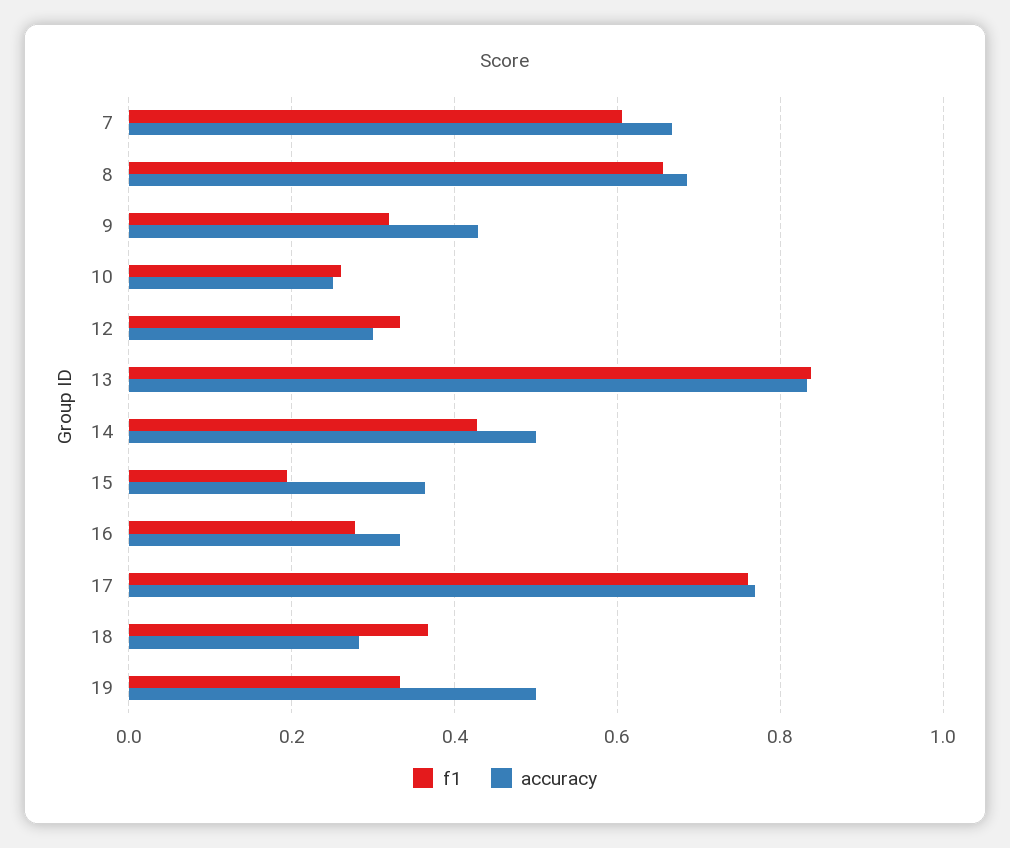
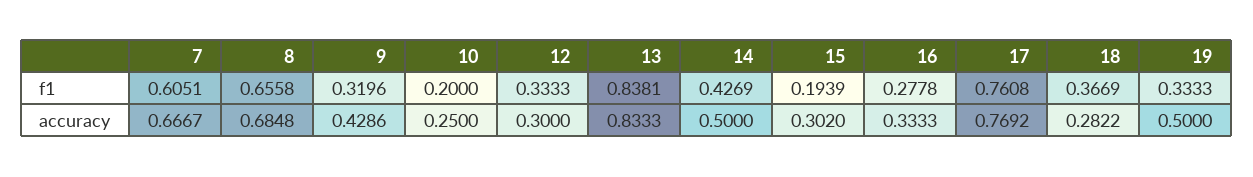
f1, 10: 0.26 -> 0.2
accuracy, 15: 0.36 -> 0.302

